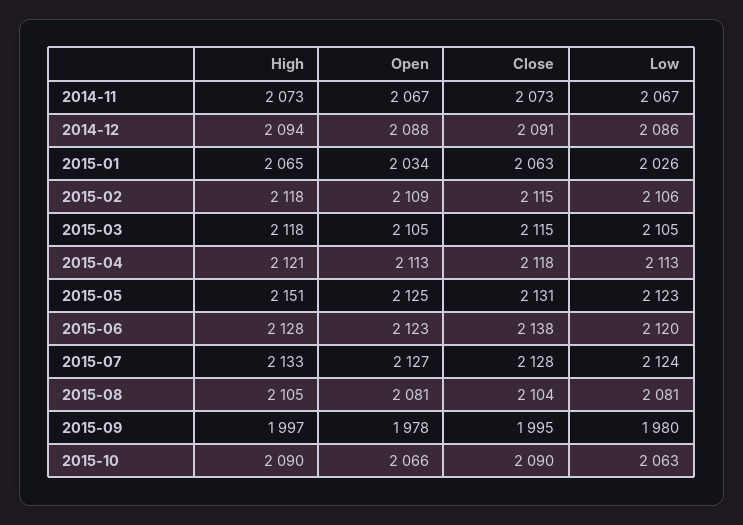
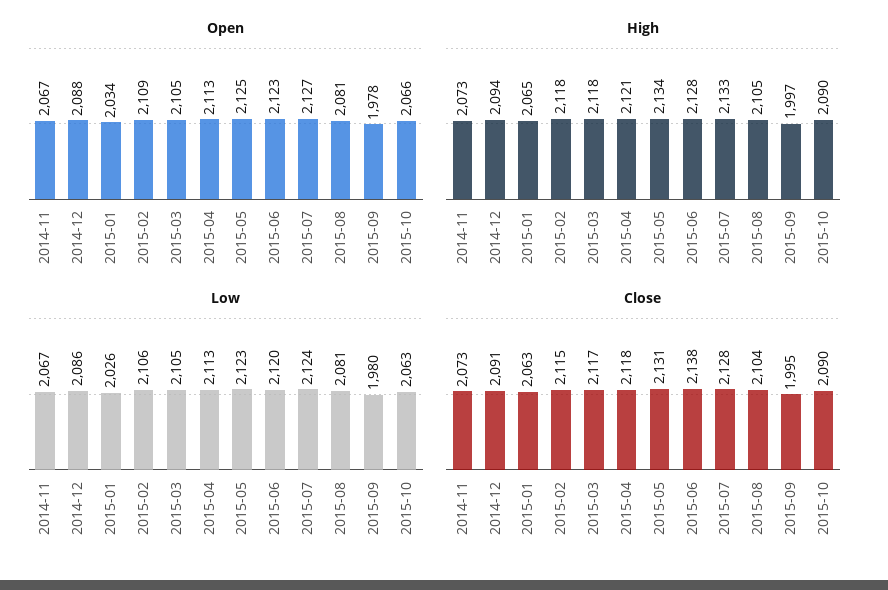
Close, 2015-03: 2115 -> 2117
High, 2015-05: 2151 -> 2134

